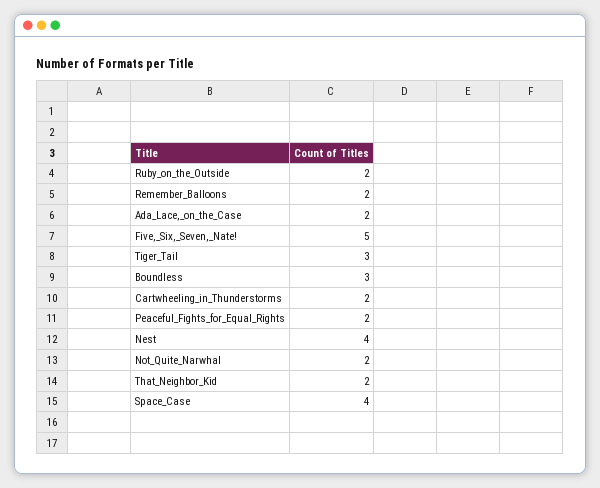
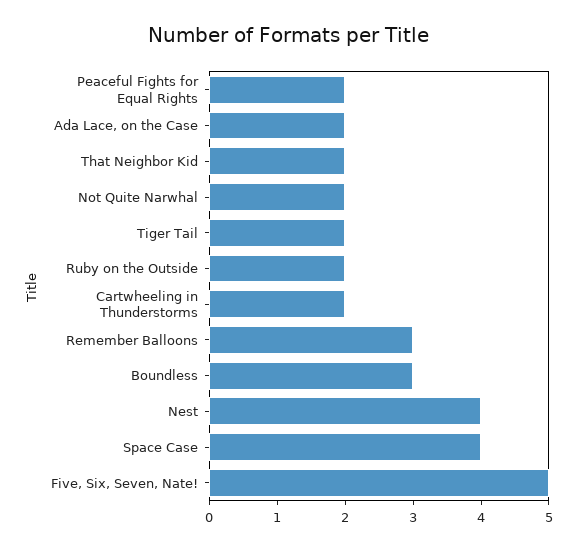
Remember_Balloons: 2 -> 3
Tiger_Tail: 3 -> 2

